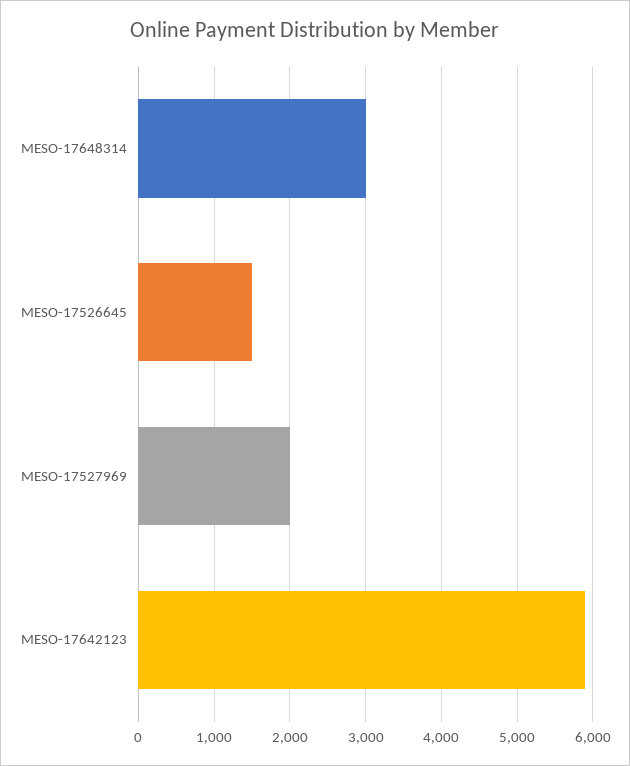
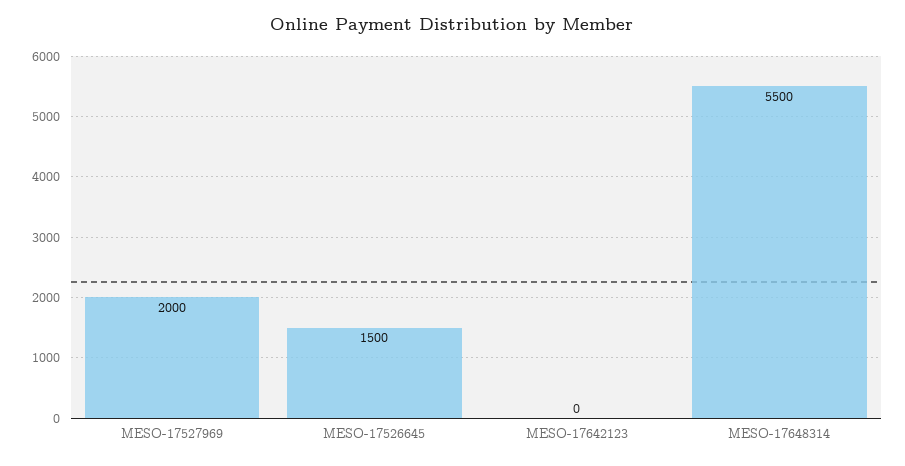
MESO-17648314: 3000 -> 5500
MESO-17642123: 5900 -> 0

